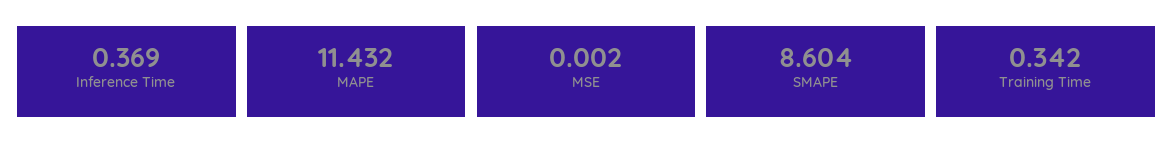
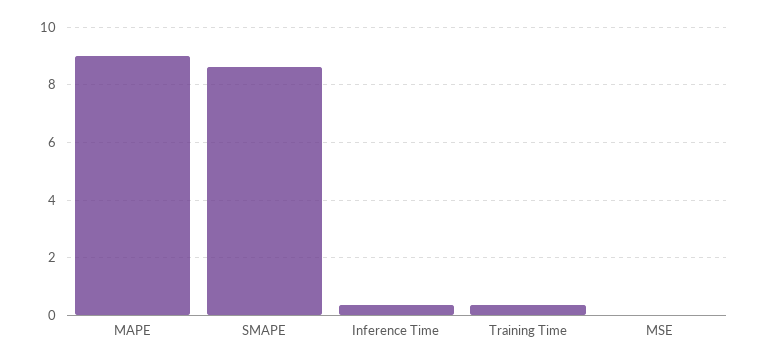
MAPE: 11.432 -> 9

